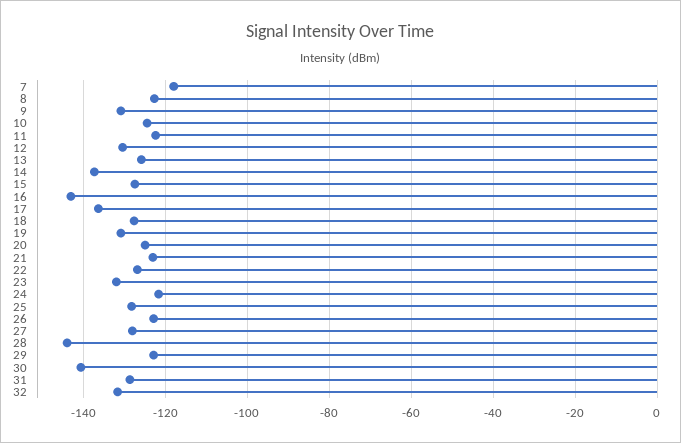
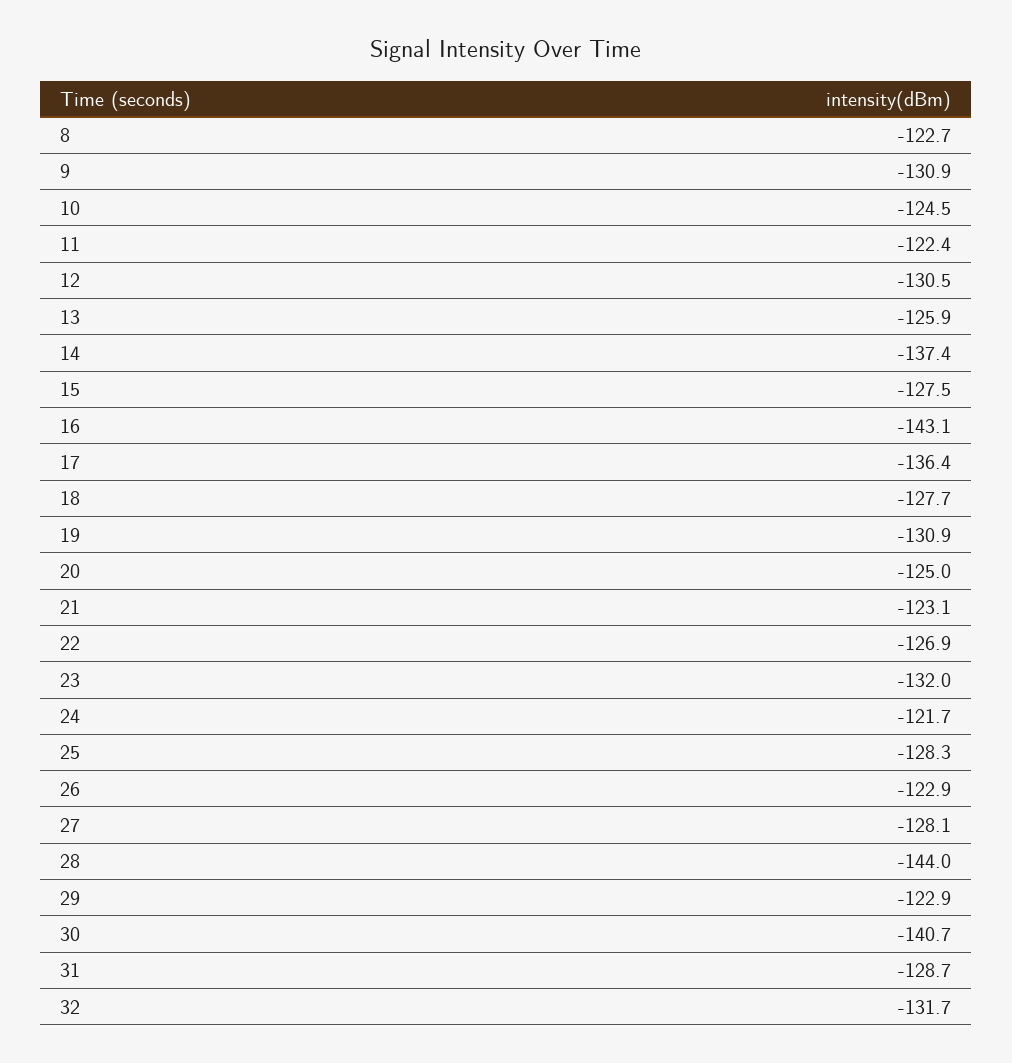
7: -118 -> none

